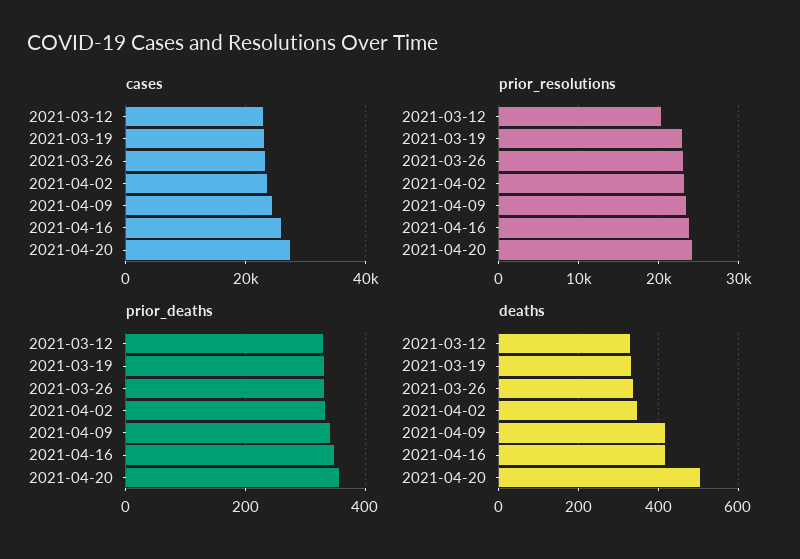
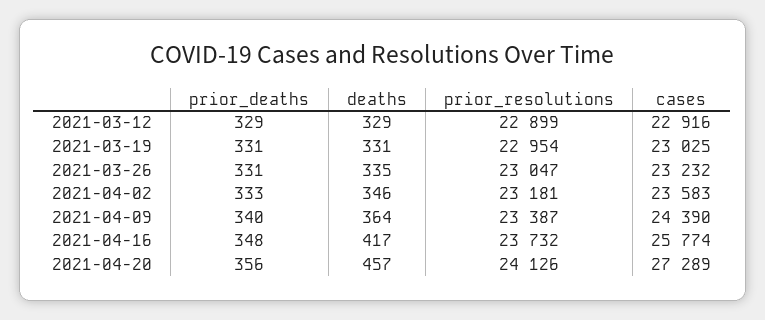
prior_resolutions, 2021-03-12: 20000 -> 22899
deaths, 2021-04-09: 420 -> 364
deaths, 2021-04-20: 500 -> 457

